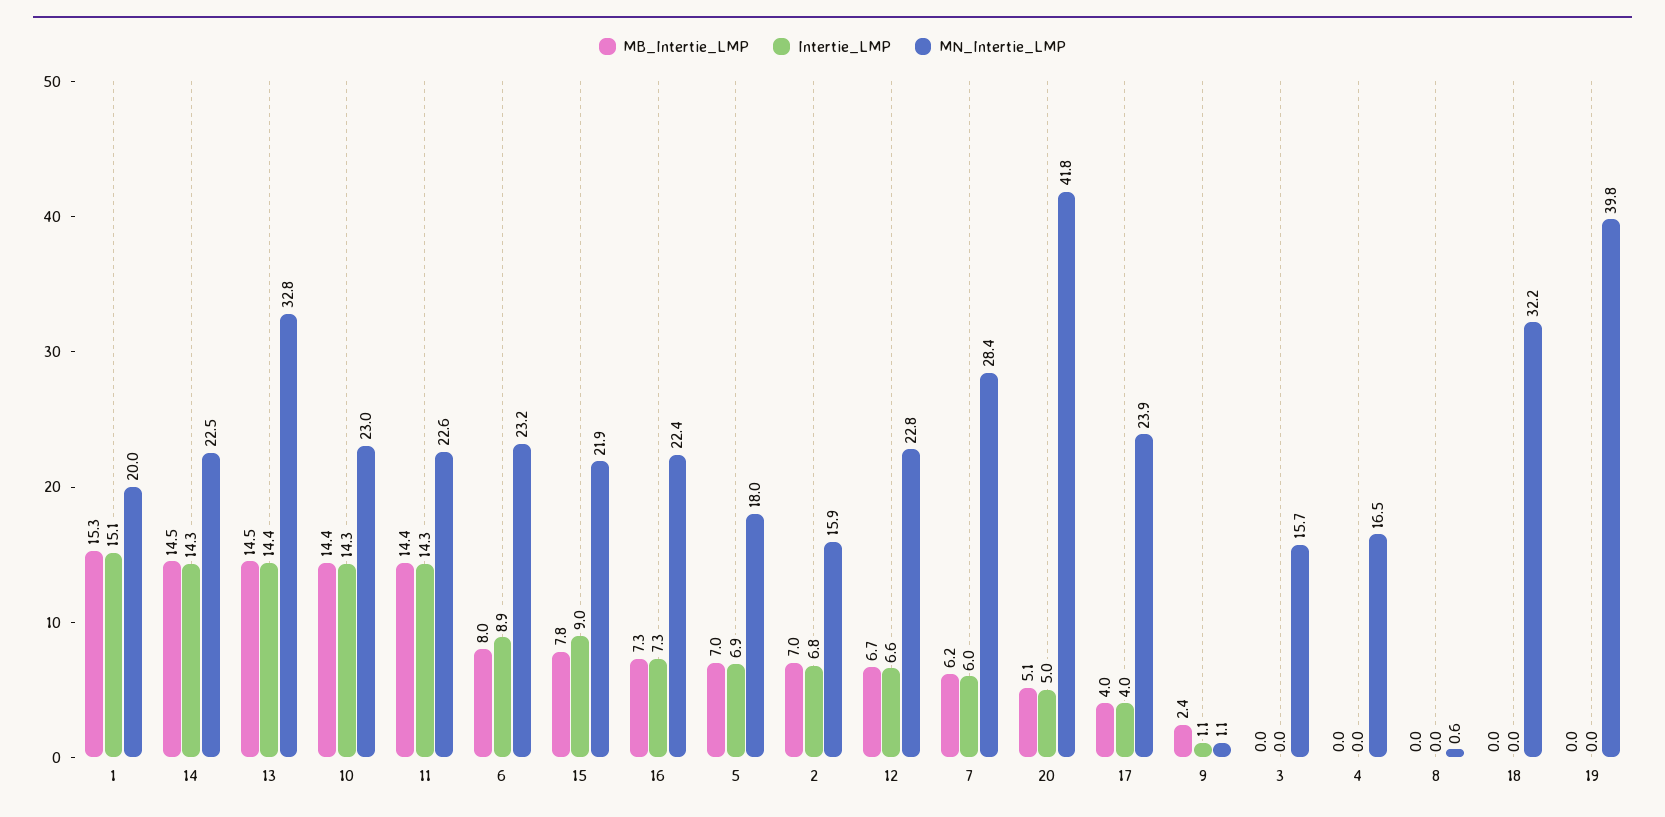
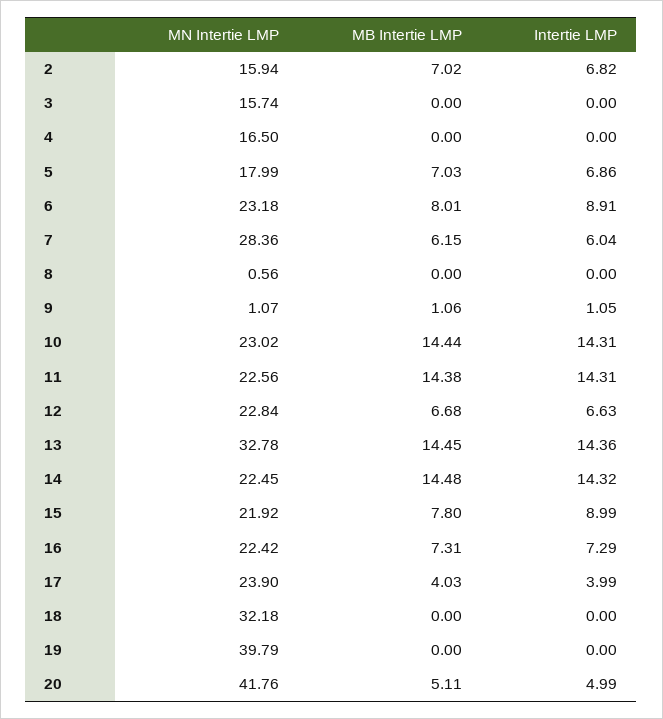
MB_Intertie_LMP, 1: 15.3 -> none
Intertie_LMP, 1: 15.1 -> none
MN_Intertie_LMP, 1: 20 -> none
MB_Intertie_LMP, 9: 2.4 -> 1.06

